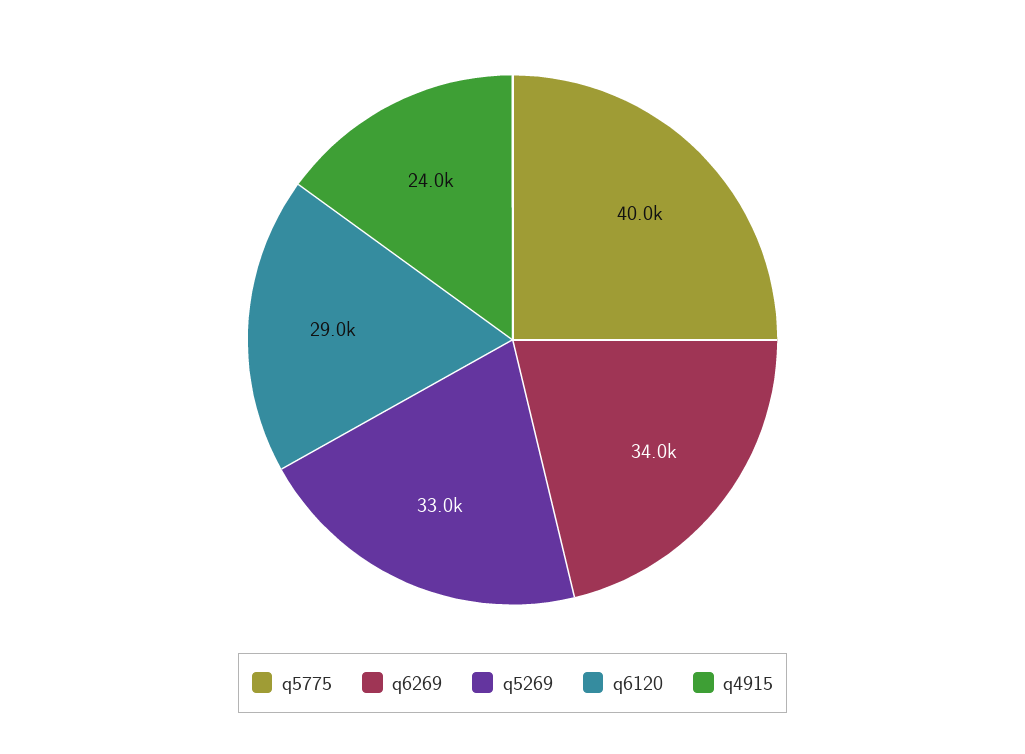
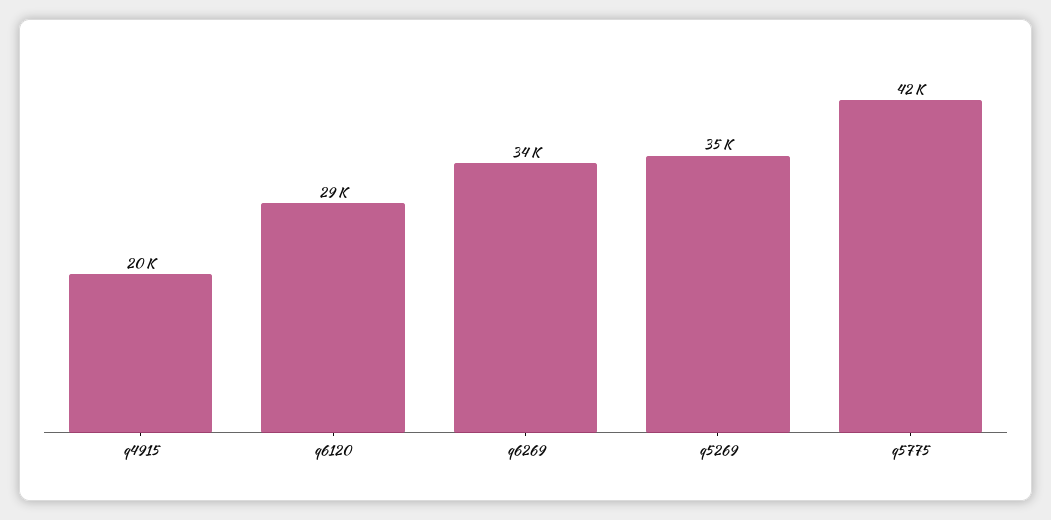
q5775: 40000 -> 42000
q5269: 33000 -> 35000
q4915: 24000 -> 20000

